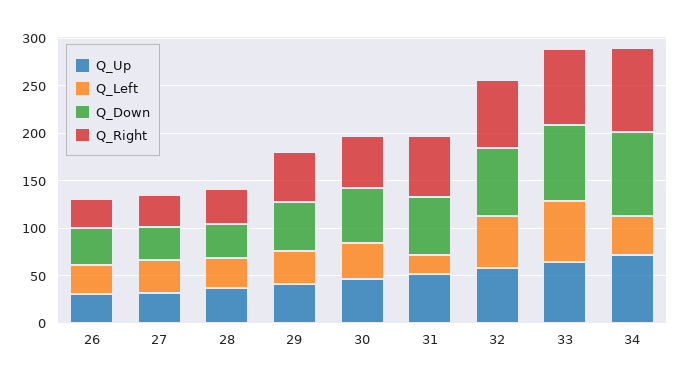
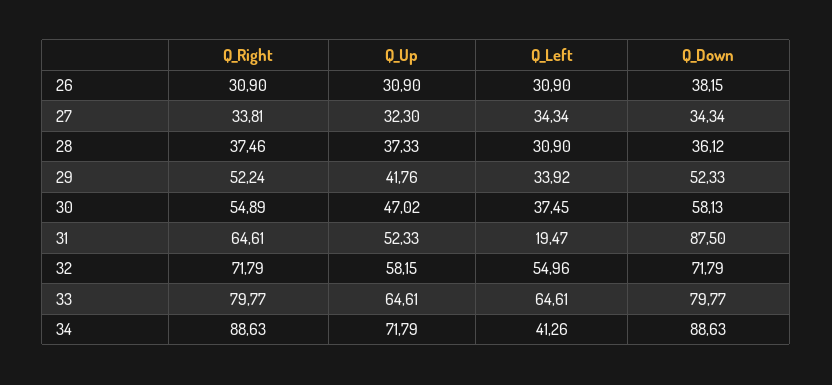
Q_Down, 31: 60 -> 87.5

